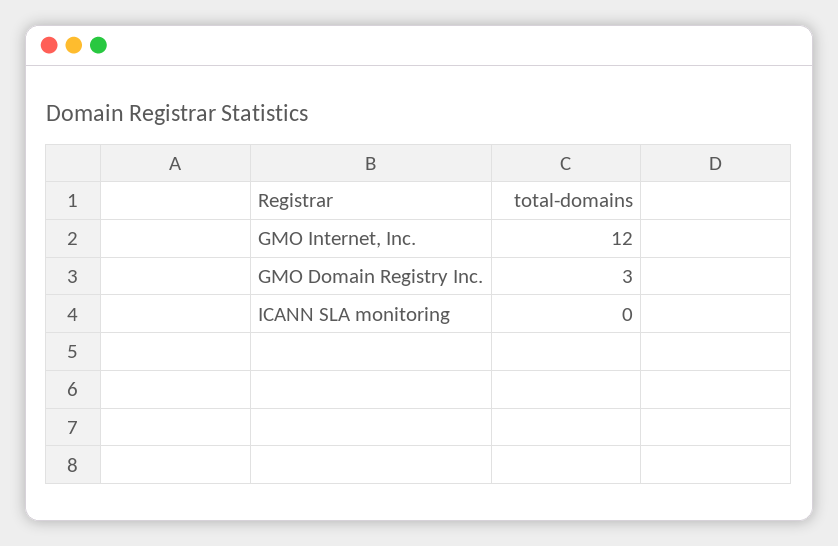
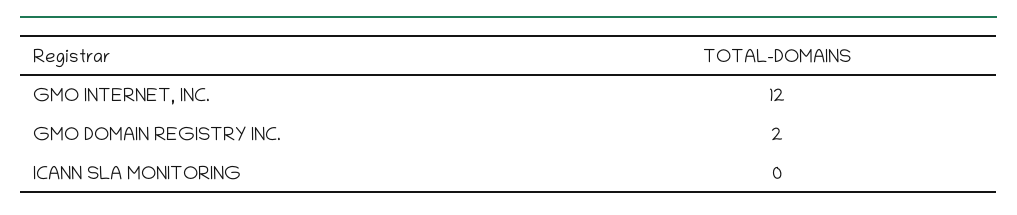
GMO Domain Registry Inc.: 3 -> 2

